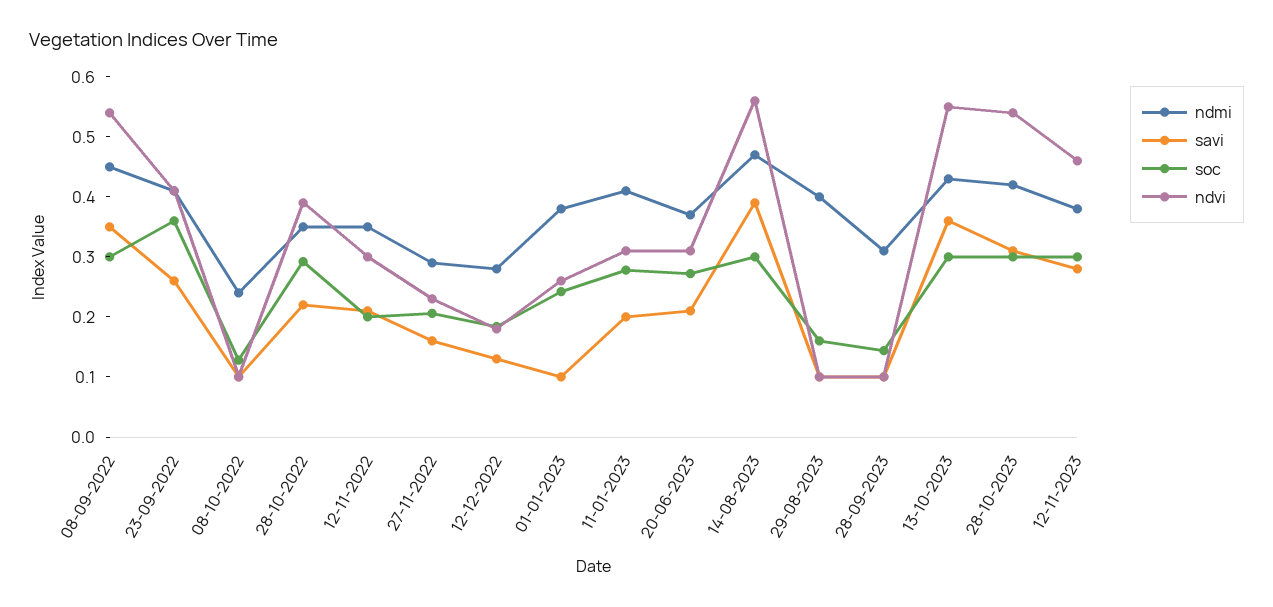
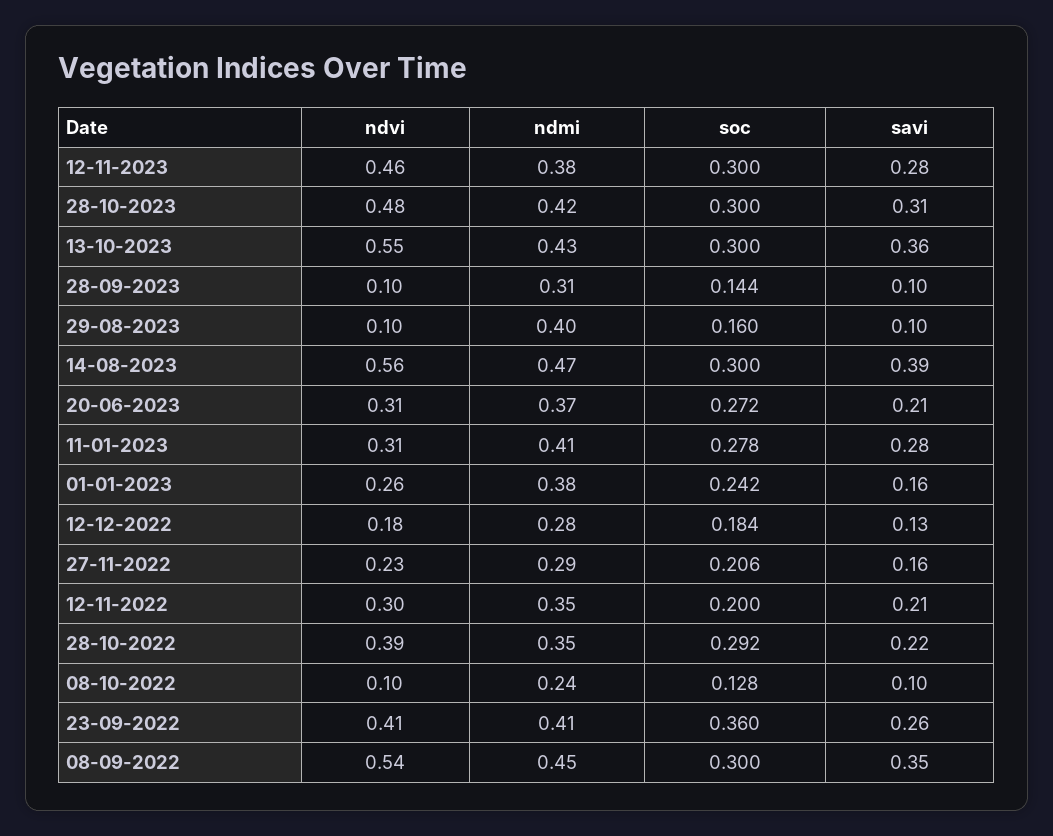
savi, 01-01-2023: 0.1 -> 0.16
savi, 11-01-2023: 0.2 -> 0.28
ndvi, 28-10-2023: 0.54 -> 0.48

